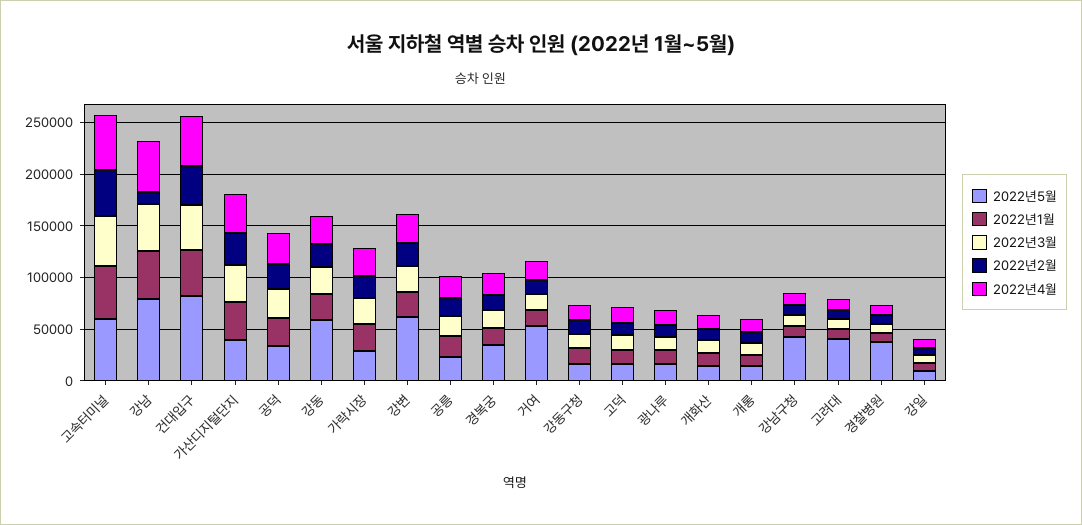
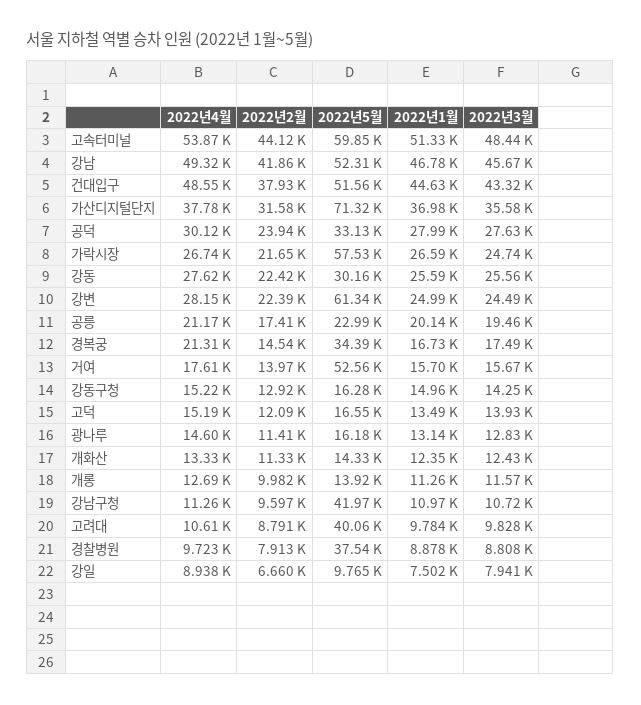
2022년5월, 강남: 80000 -> 52310
2022년2월, 강남: 10000 -> 41860
2022년5월, 건대입구: 80000 -> 51560
2022년5월, 가산디지털단지: 40000 -> 71320
2022년5월, 강동: 60000 -> 30160
2022년5월, 가락시장: 30000 -> 57530

